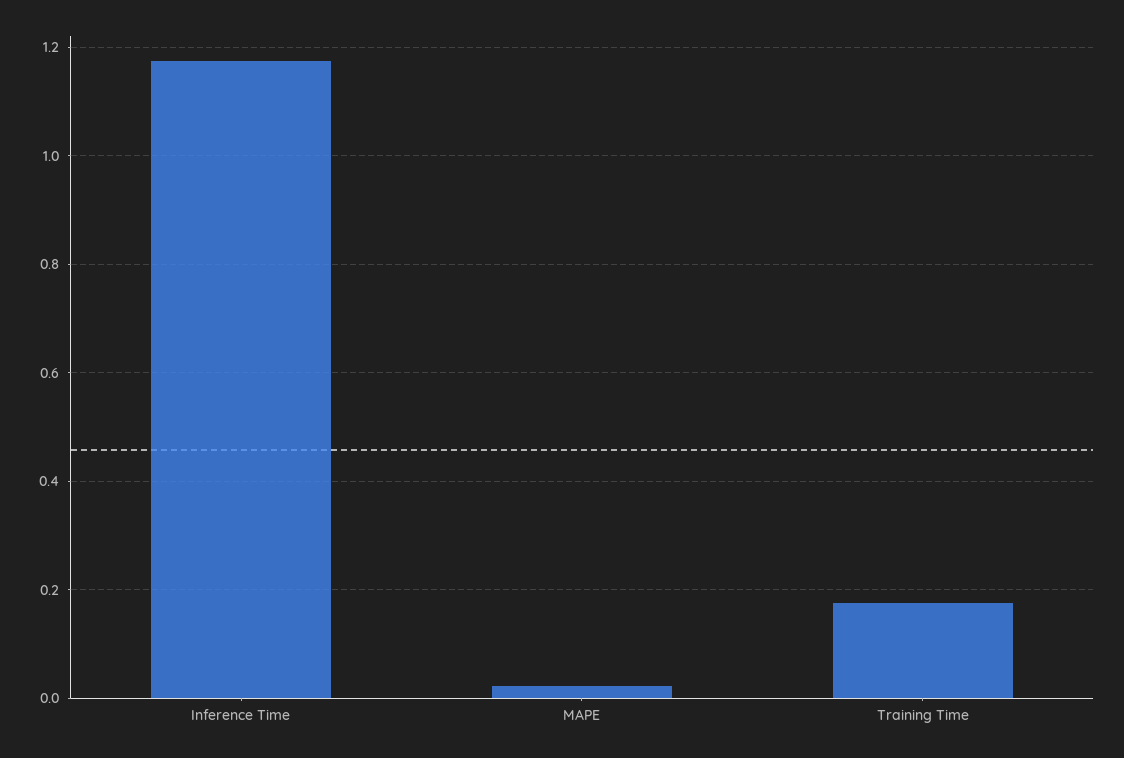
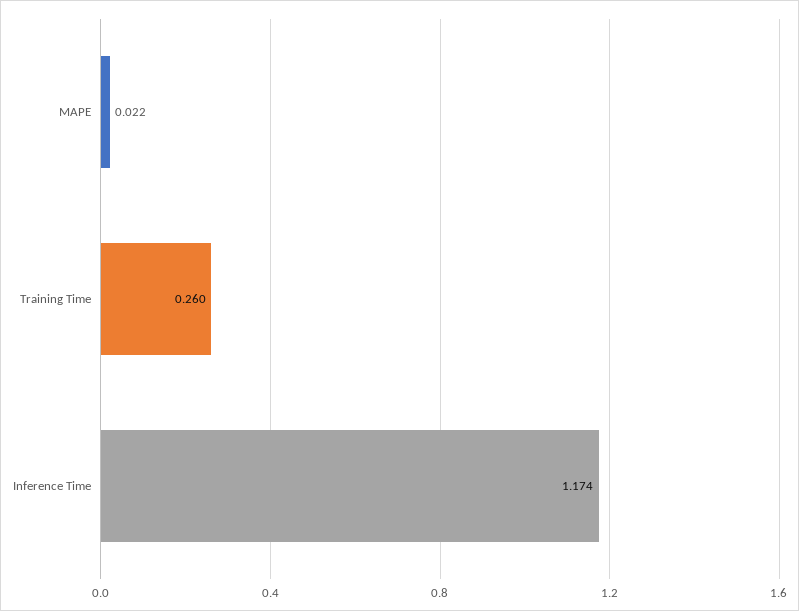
Training Time: 0.18 -> 0.26

